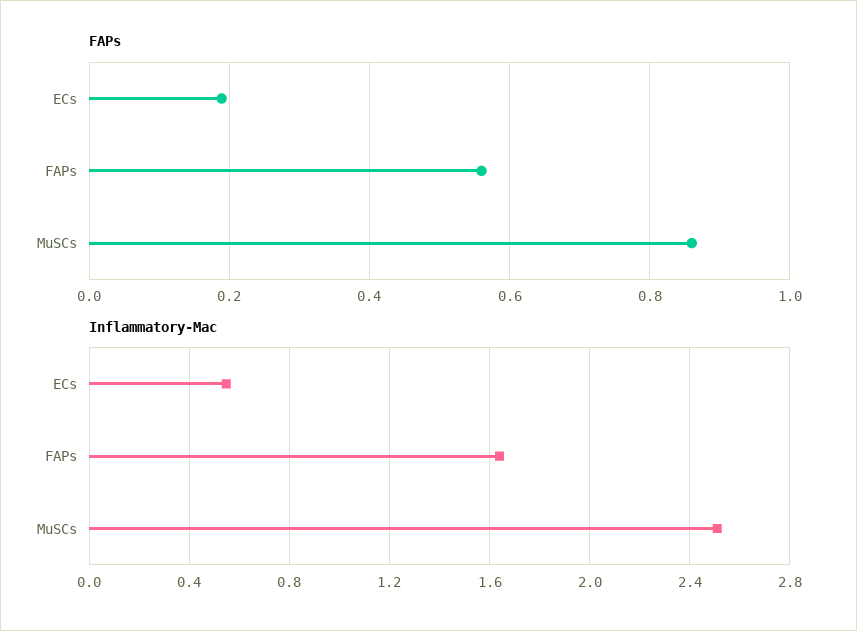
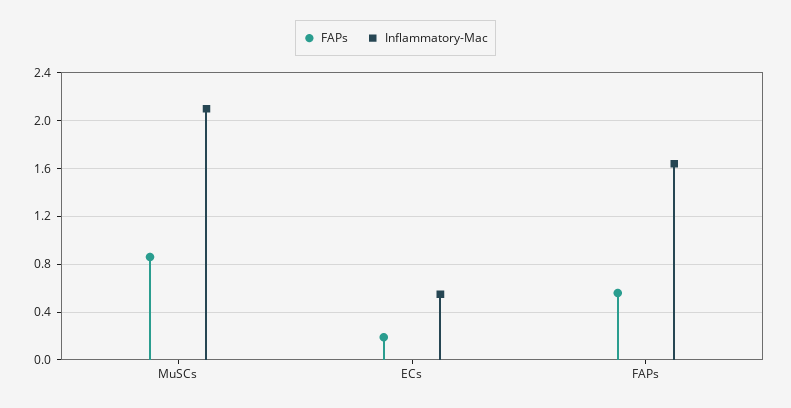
Inflammatory-Mac, MuSCs: 2.5 -> 2.1

